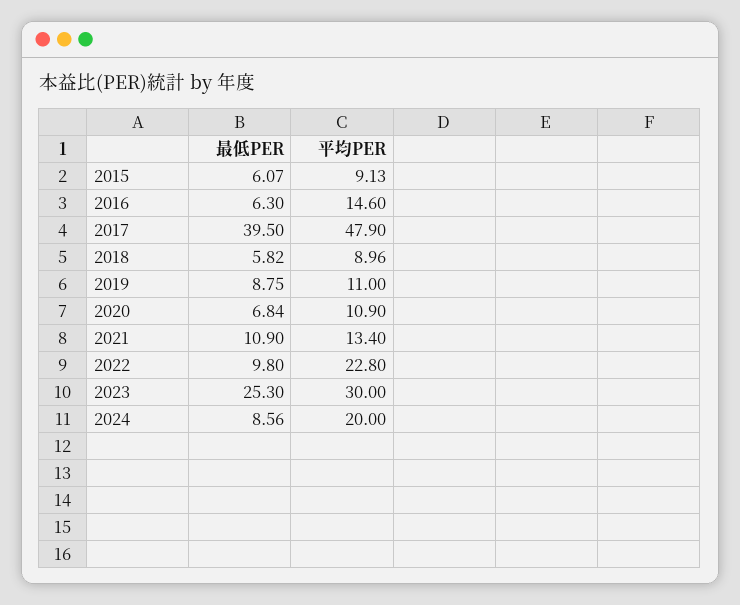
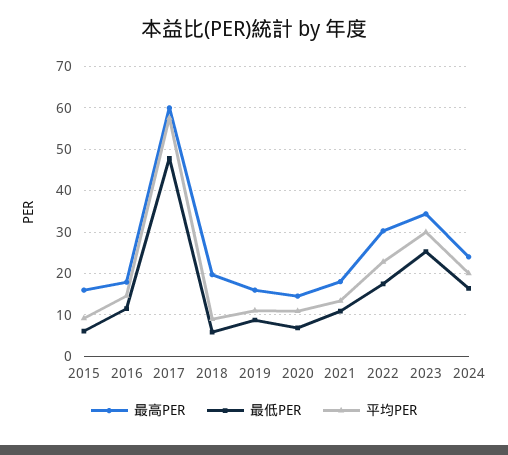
最低PER, 2016: 6.3 -> 12
最低PER, 2017: 39.5 -> 48
平均PER, 2017: 47.9 -> 58
最低PER, 2022: 9.8 -> 18
最低PER, 2024: 8.56 -> 16
最高PER, 2015: none -> 16
最高PER, 2016: none -> 18
最高PER, 2017: none -> 60
最高PER, 2018: none -> 20
最高PER, 2019: none -> 16
最高PER, 2020: none -> 14
最高PER, 2021: none -> 18
最高PER, 2022: none -> 30
最高PER, 2023: none -> 34
最高PER, 2024: none -> 24

